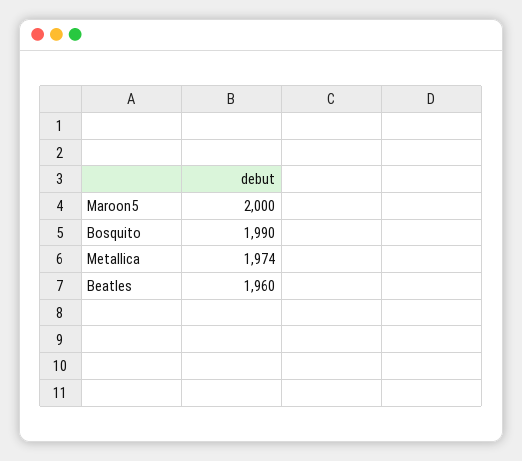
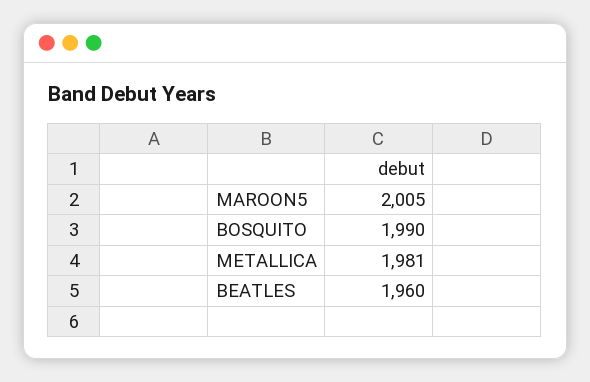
Maroon5: 2000 -> 2005
Metallica: 1974 -> 1981

